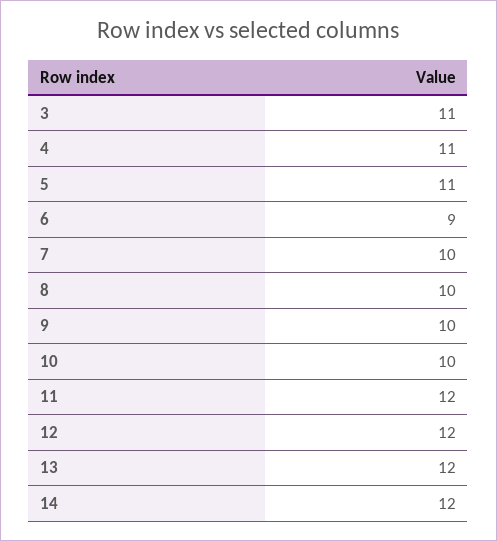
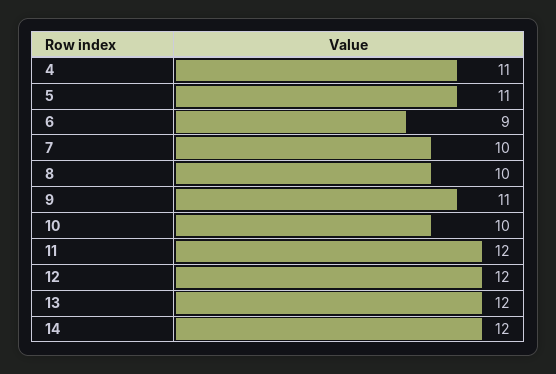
3: 11 -> none
9: 10 -> 11

